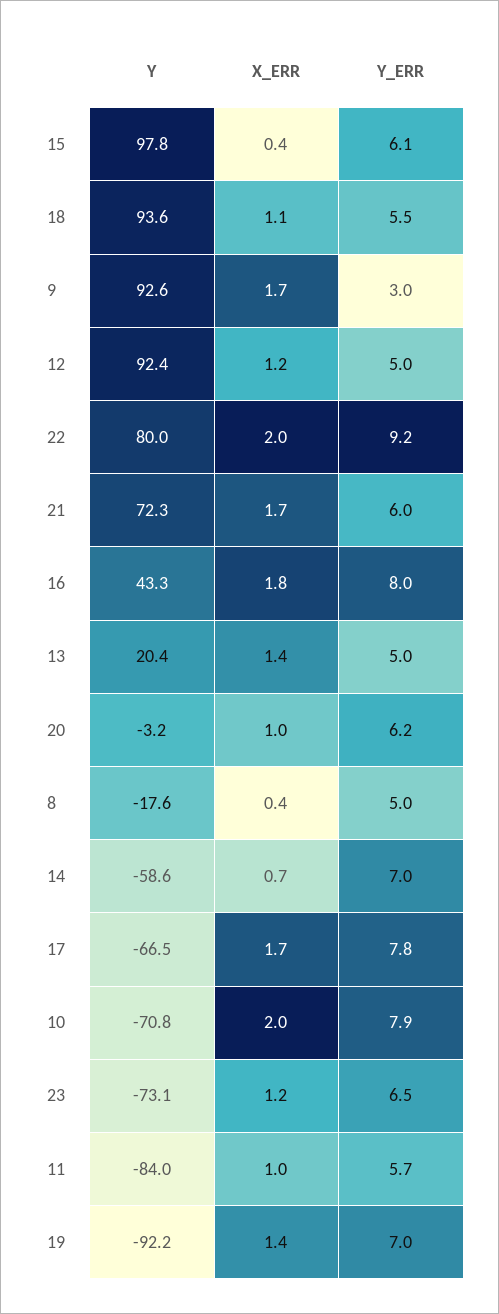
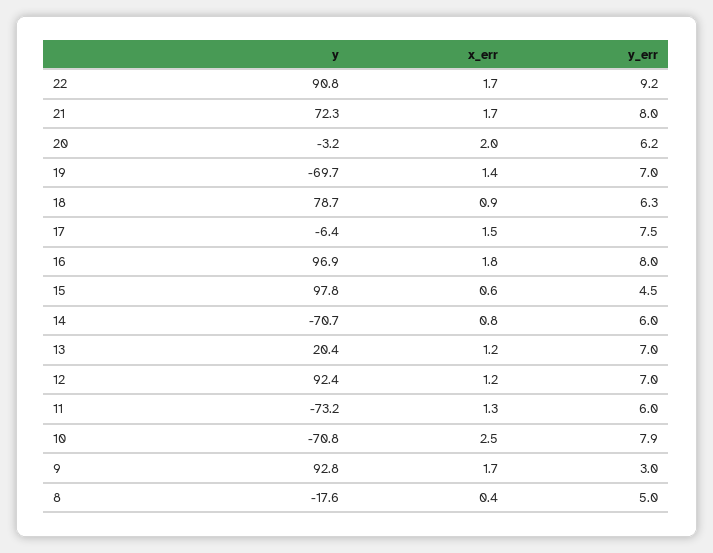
X_ERR, 15: 0.4 -> 0.6
Y_ERR, 15: 6.1 -> 4.5
Y, 18: 93.6 -> 78.7
X_ERR, 18: 1.1 -> 0.9
Y_ERR, 18: 5.5 -> 6.3
Y, 9: 92.6 -> 92.8
Y_ERR, 12: 5 -> 7
Y, 22: 80 -> 90.8
X_ERR, 22: 2 -> 1.7
Y_ERR, 21: 6 -> 8
Y, 16: 43.3 -> 96.9
X_ERR, 13: 1.4 -> 1.2
Y_ERR, 13: 5 -> 7
X_ERR, 20: 1 -> 2
Y, 14: -58.6 -> -70.7
X_ERR, 14: 0.7 -> 0.8
Y_ERR, 14: 7 -> 6
Y, 17: -66.5 -> -6.4
X_ERR, 17: 1.7 -> 1.5
Y_ERR, 17: 7.8 -> 7.5
X_ERR, 10: 2 -> 2.5
Y, 23: -73.1 -> none
X_ERR, 23: 1.2 -> none
Y_ERR, 23: 6.5 -> none
Y, 11: -84 -> -73.2
X_ERR, 11: 1 -> 1.3
Y_ERR, 11: 5.7 -> 6
Y, 19: -92.2 -> -69.7

